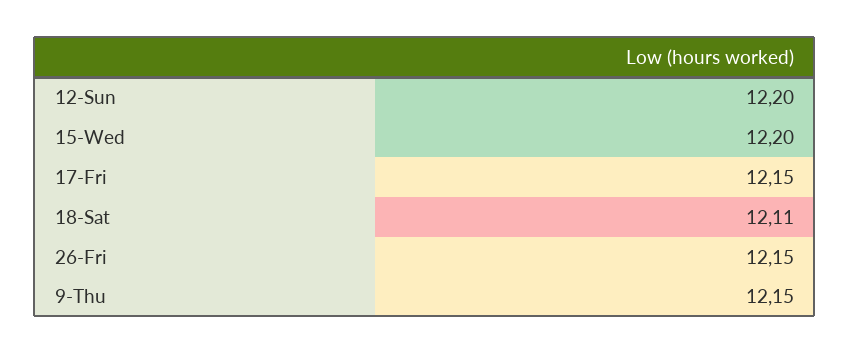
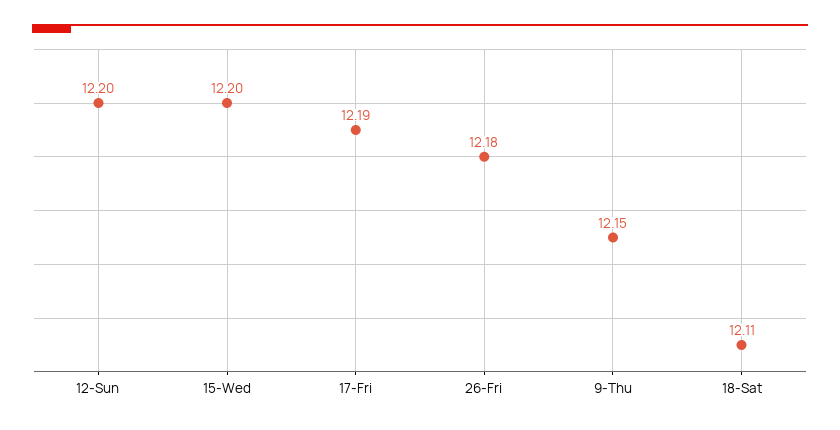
17-Fri: 12.15 -> 12.19
26-Fri: 12.15 -> 12.18

